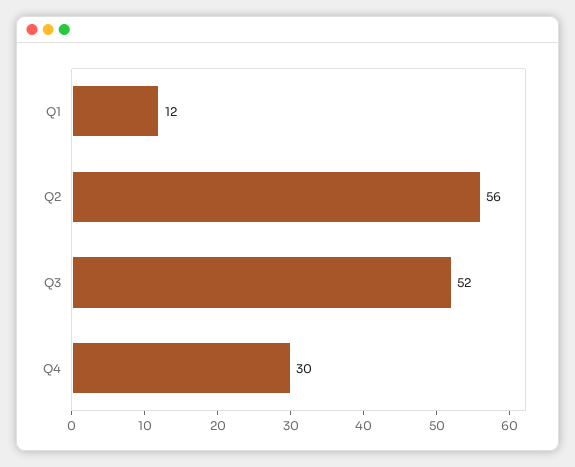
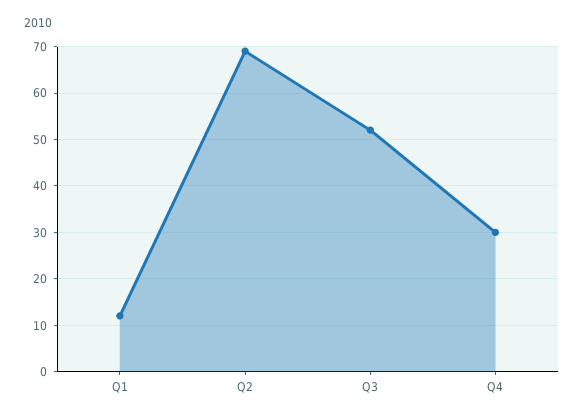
Q2: 56 -> 70

